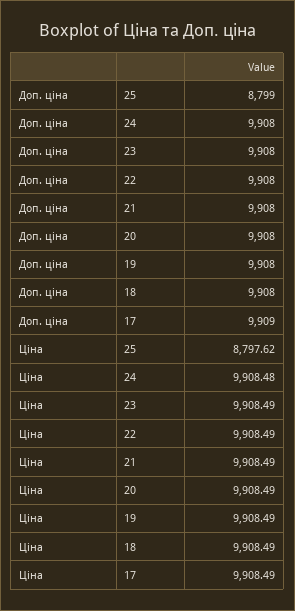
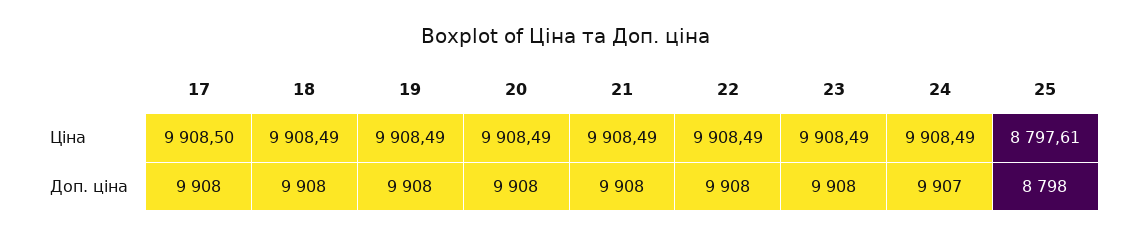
Доп. ціна, 25: 8799 -> 8798
Доп. ціна, 24: 9908 -> 9907
Доп. ціна, 17: 9909 -> 9908
Ціна, 25: 8797.62 -> 8797.61
Ціна, 24: 9908.48 -> 9908.49
Ціна, 17: 9908.49 -> 9908.5

